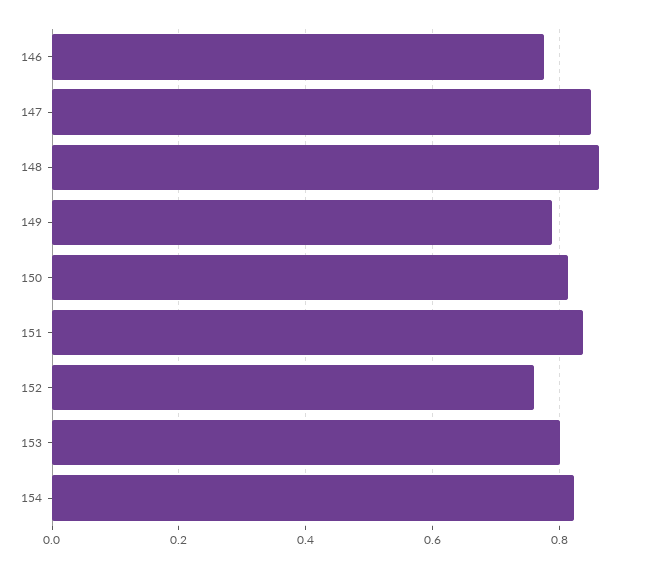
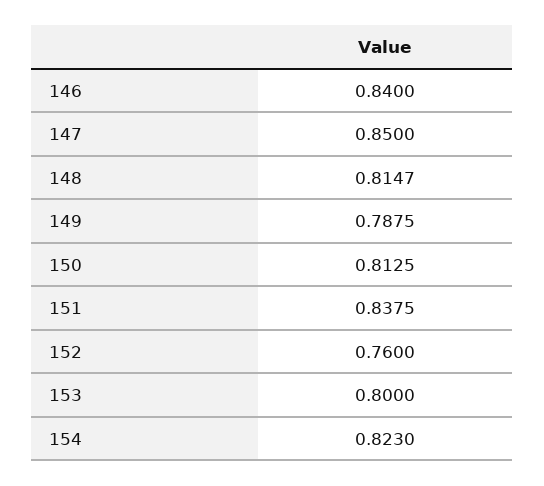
146: 0.78 -> 0.84
148: 0.86 -> 0.8147

